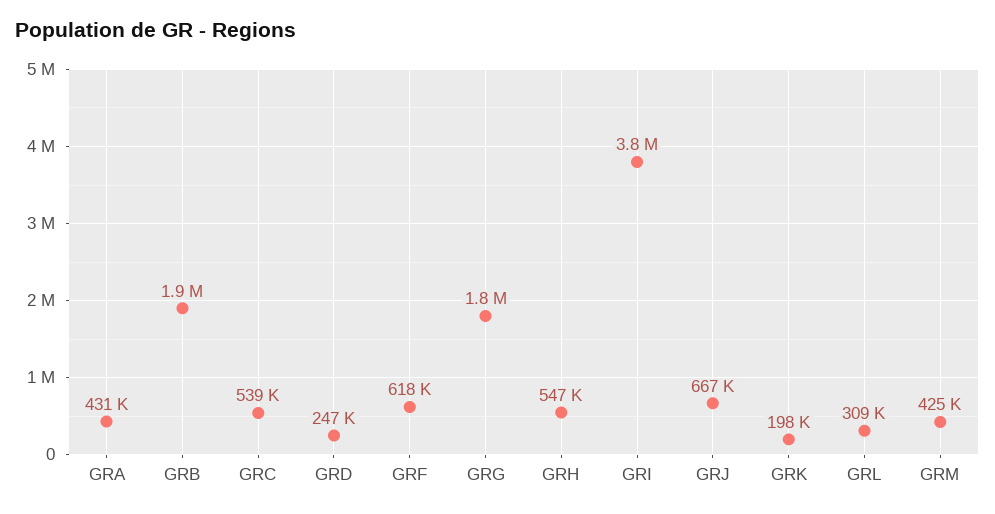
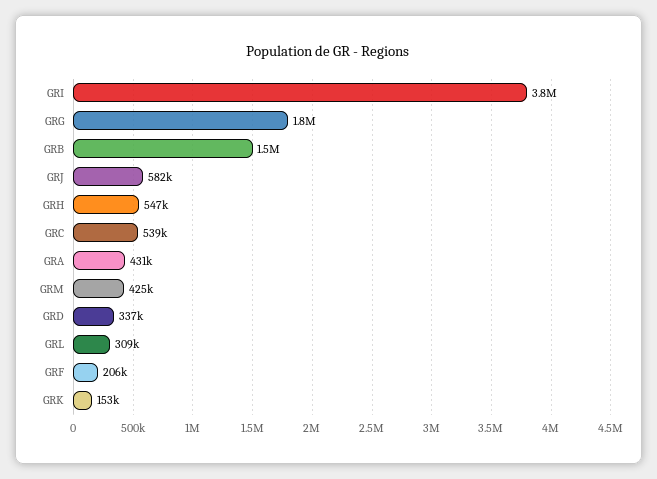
GRB: 1900000 -> 1500000
GRD: 247000 -> 337000
GRF: 618000 -> 206000
GRJ: 667000 -> 582000
GRK: 198000 -> 153000

